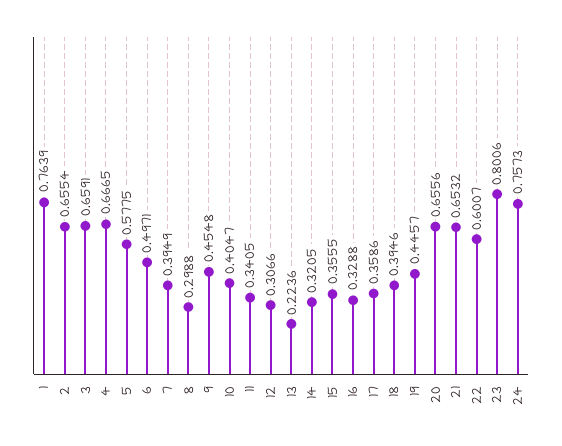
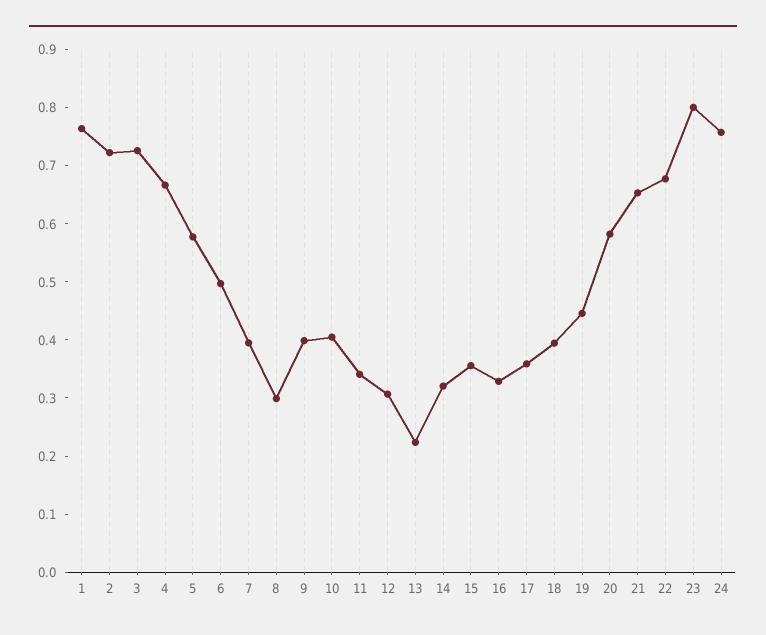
2: 0.6554 -> 0.72
3: 0.6591 -> 0.72
9: 0.4548 -> 0.4
20: 0.6556 -> 0.58
22: 0.6007 -> 0.68

